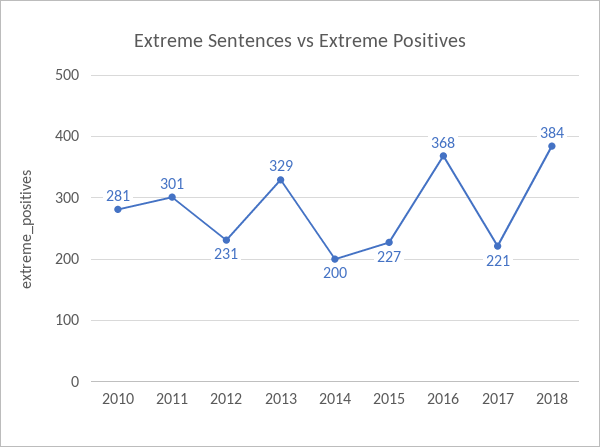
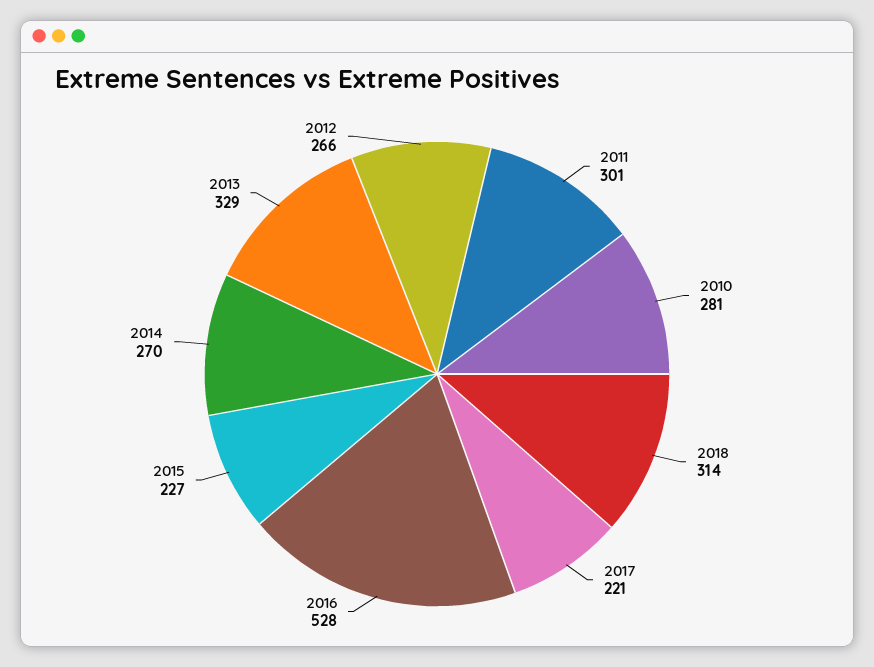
2012: 231 -> 266
2014: 200 -> 270
2016: 368 -> 528
2018: 384 -> 314

